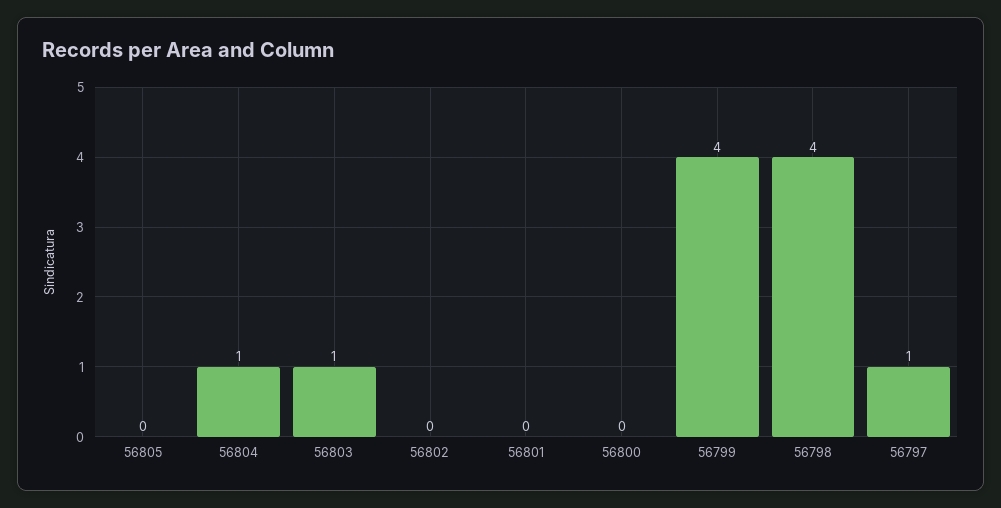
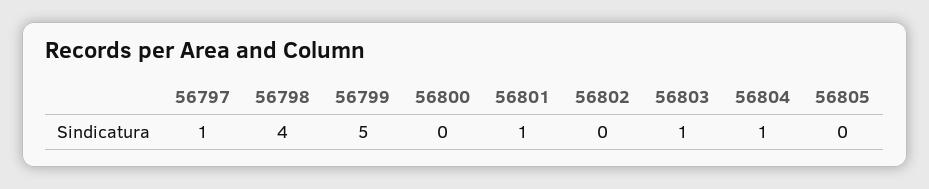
56801: 0 -> 1
56799: 4 -> 5

